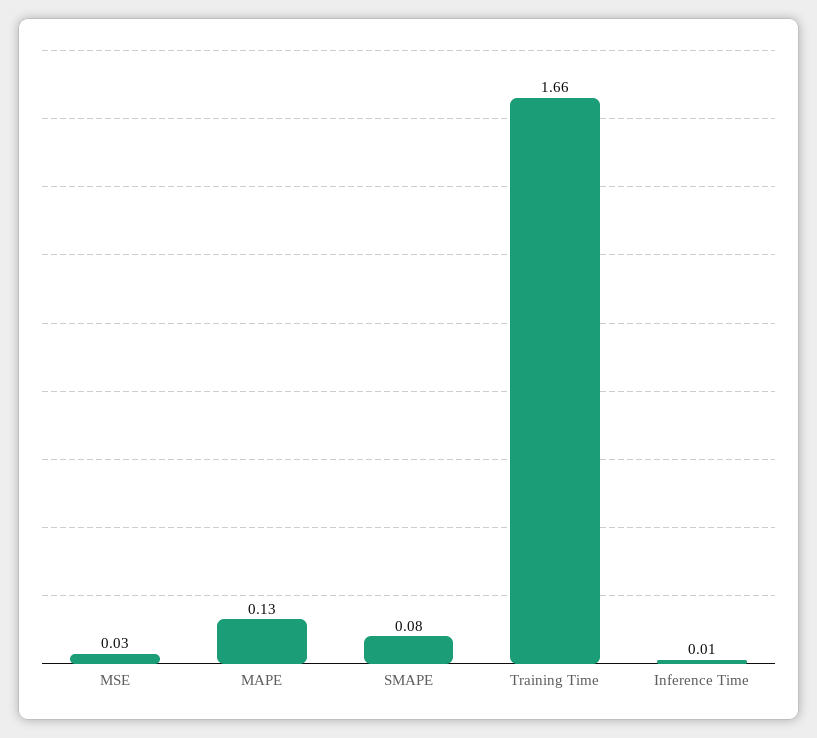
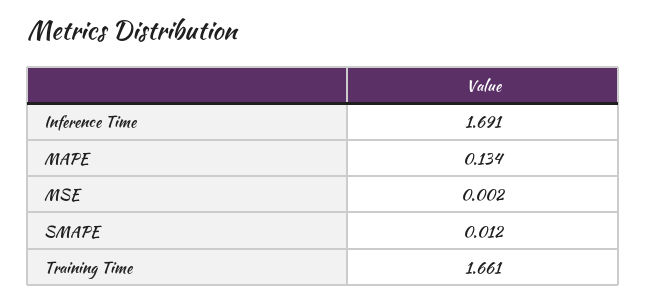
MSE: 0.03 -> 0.002
SMAPE: 0.08 -> 0.012
Inference Time: 0.01 -> 1.691

